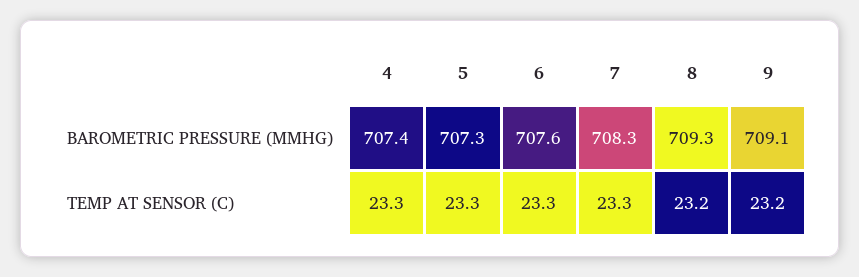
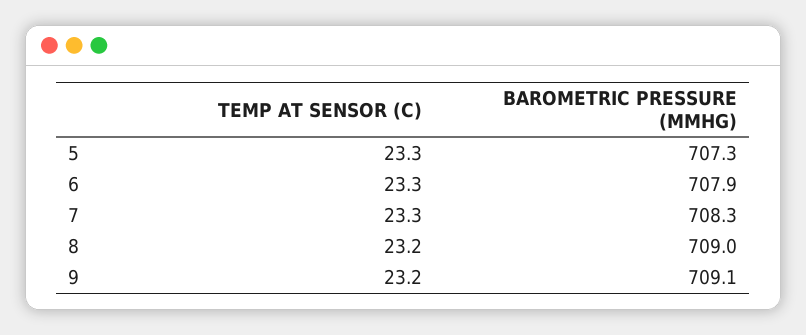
4, BAROMETRIC PRESSURE (MMHG): 707.4 -> none
6, BAROMETRIC PRESSURE (MMHG): 707.6 -> 707.9
8, BAROMETRIC PRESSURE (MMHG): 709.3 -> 709
4, TEMP AT SENSOR (C): 23.3 -> none

